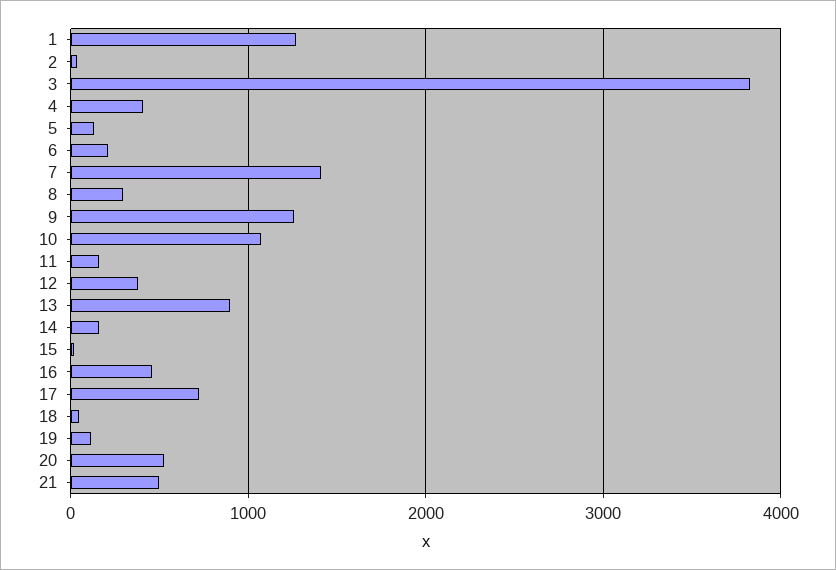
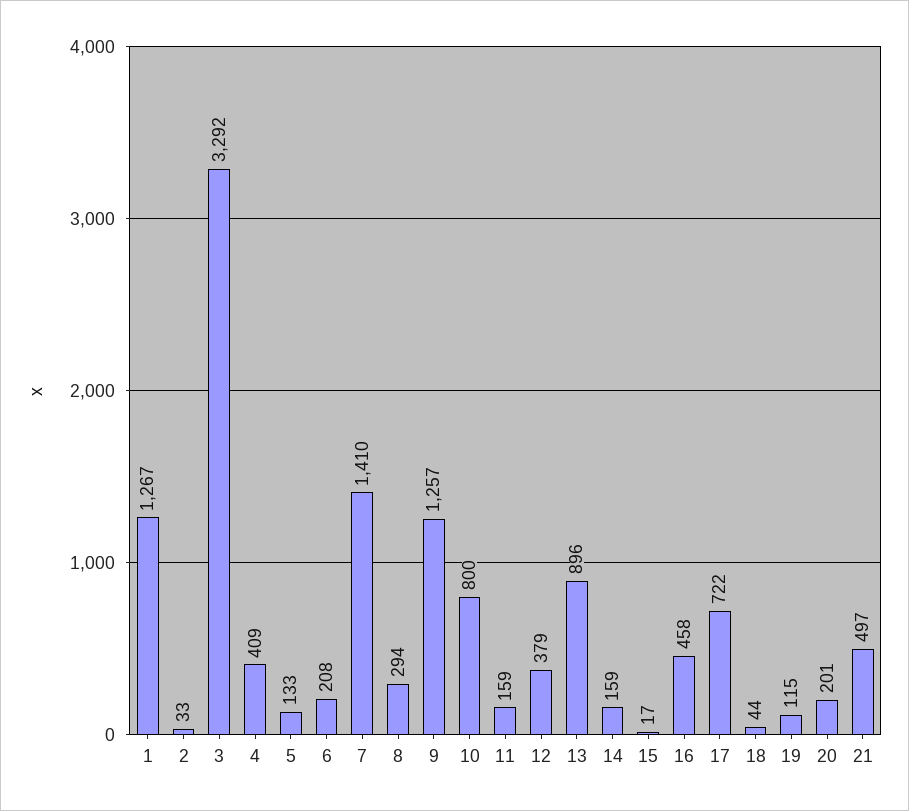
3: 3800 -> 3292
10: 1100 -> 800
20: 500 -> 201

